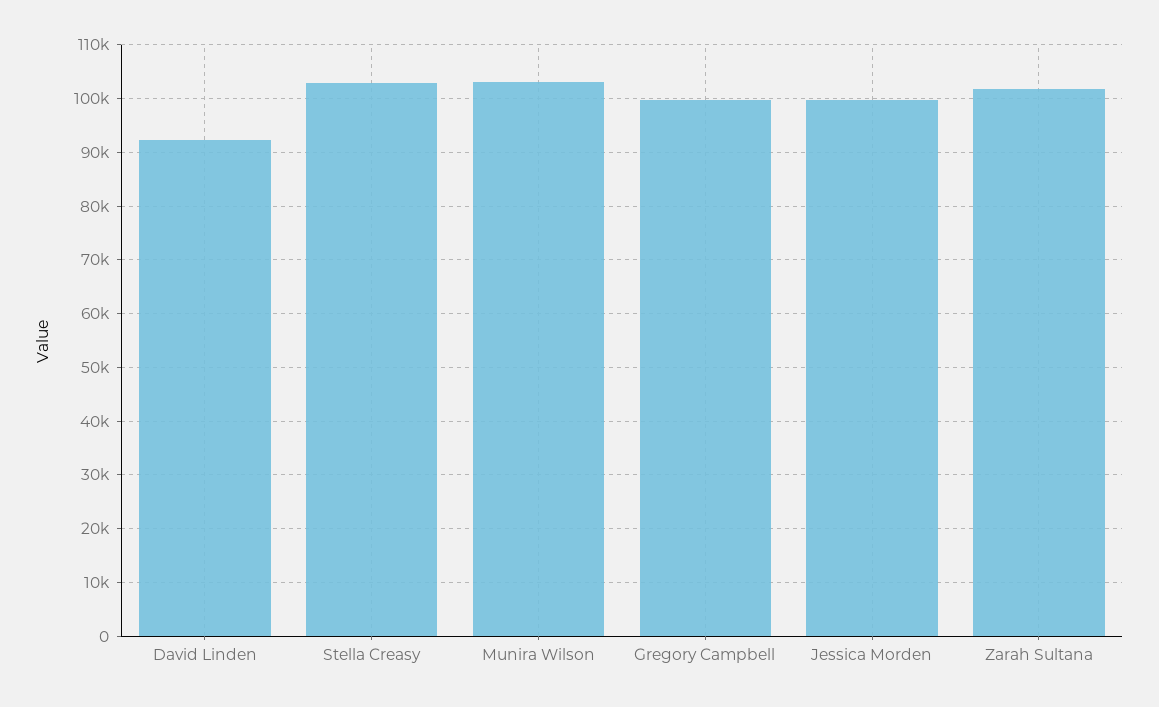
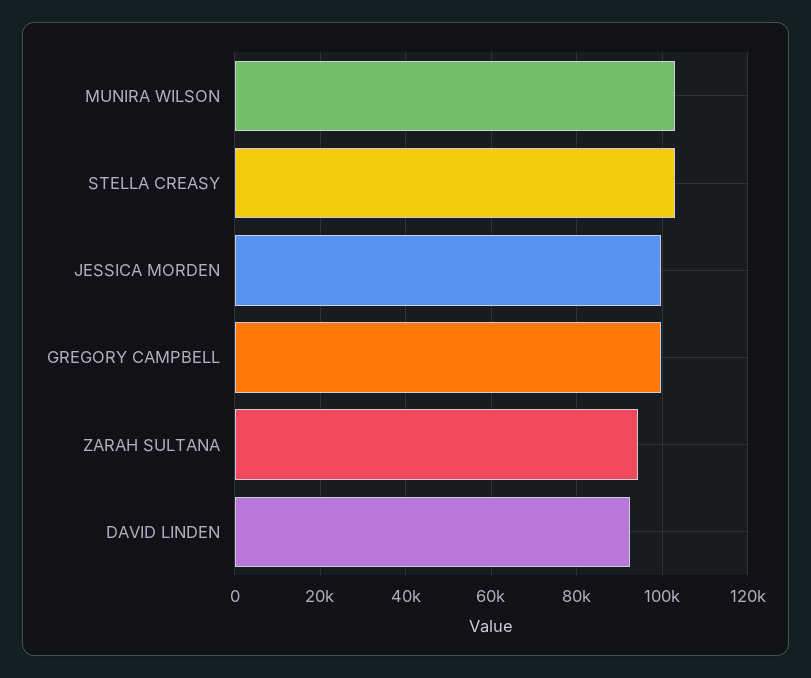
Zarah Sultana: 102000 -> 94000

